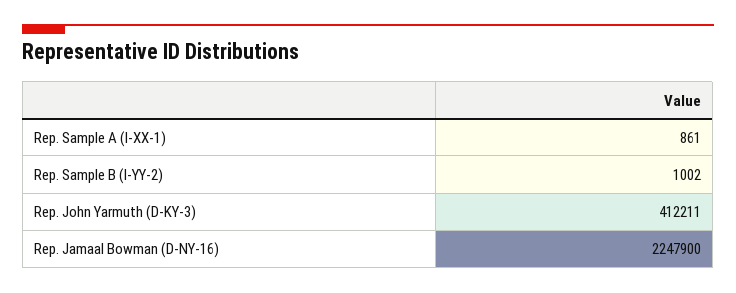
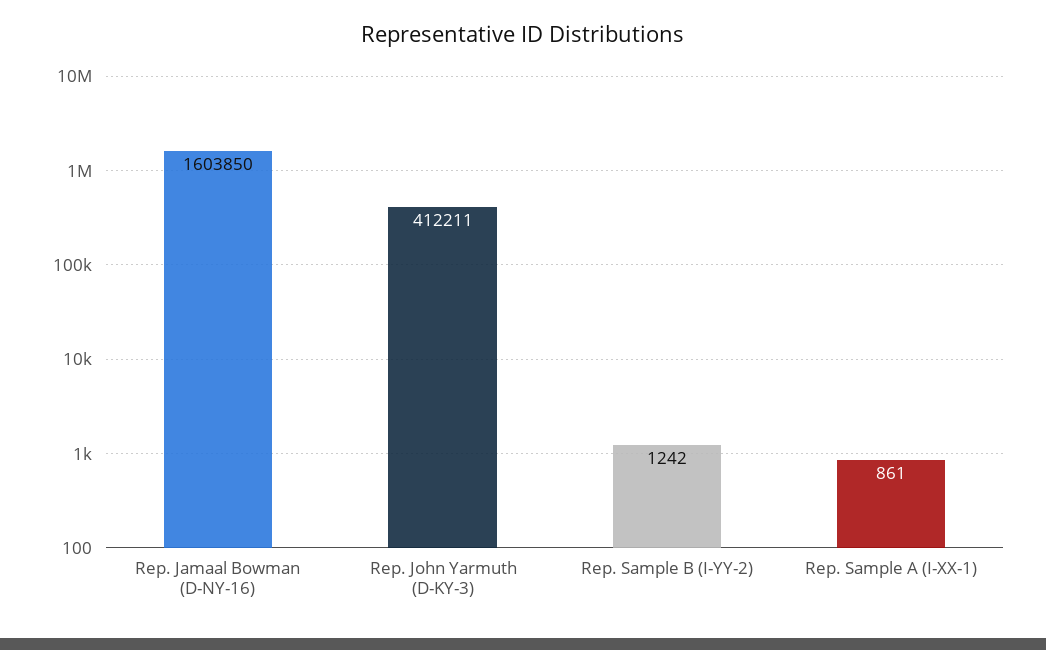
Rep. Sample B (I-YY-2): 1002 -> 1242
Rep. Jamaal Bowman (D-NY-16): 2247900 -> 1603850

